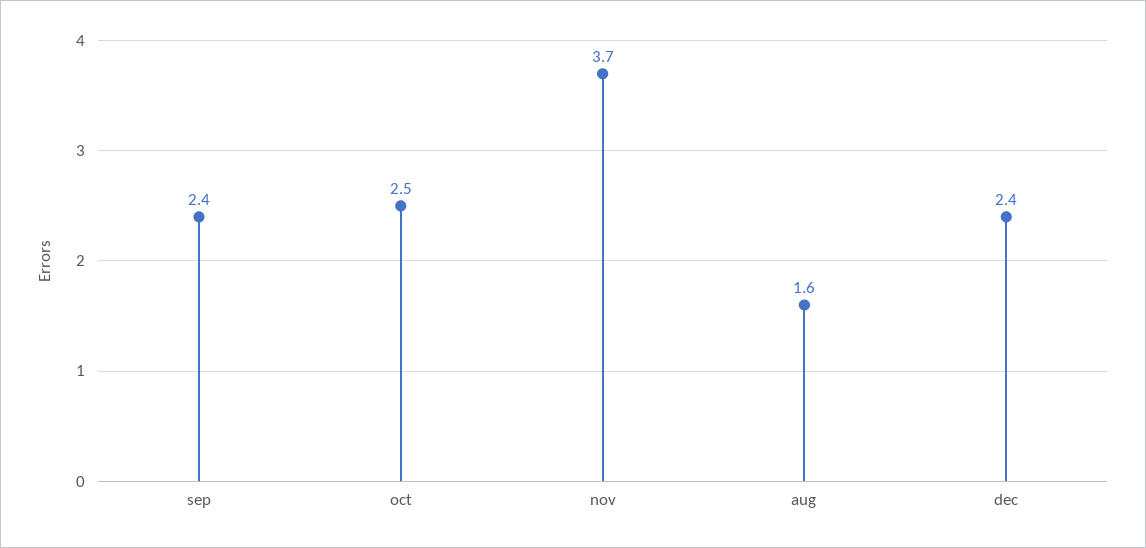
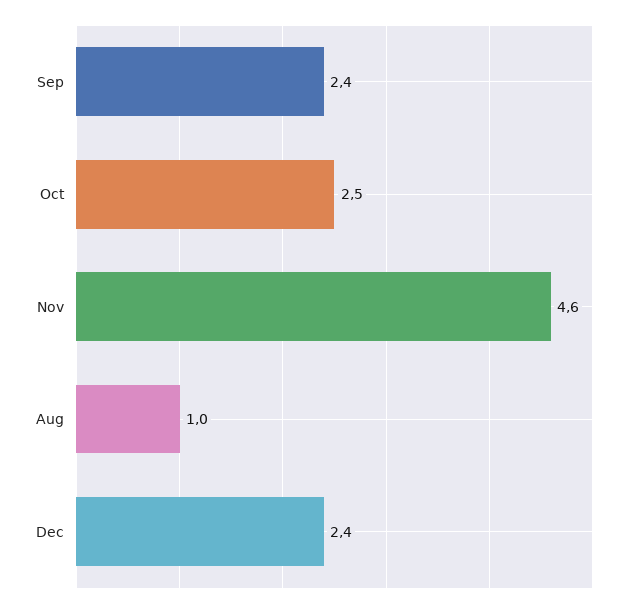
nov: 3.7 -> 4.6
aug: 1.6 -> 1

